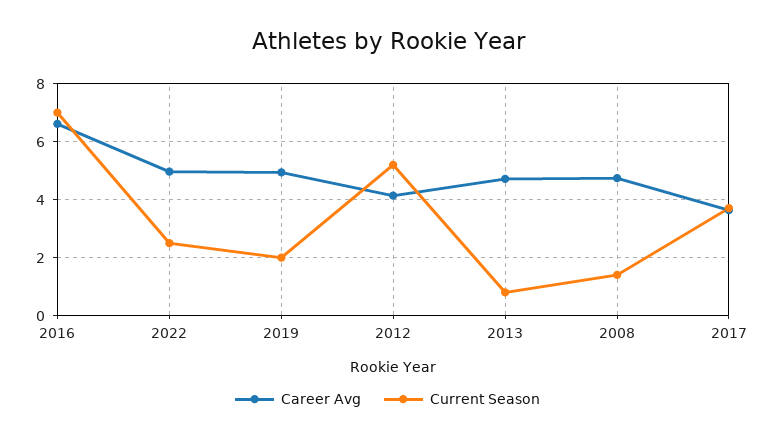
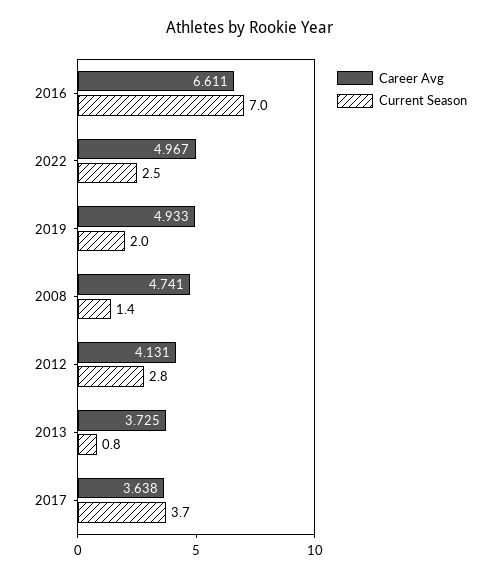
Current Season, 2012: 5.25 -> 2.8
Career Avg, 2013: 4.75 -> 3.725

